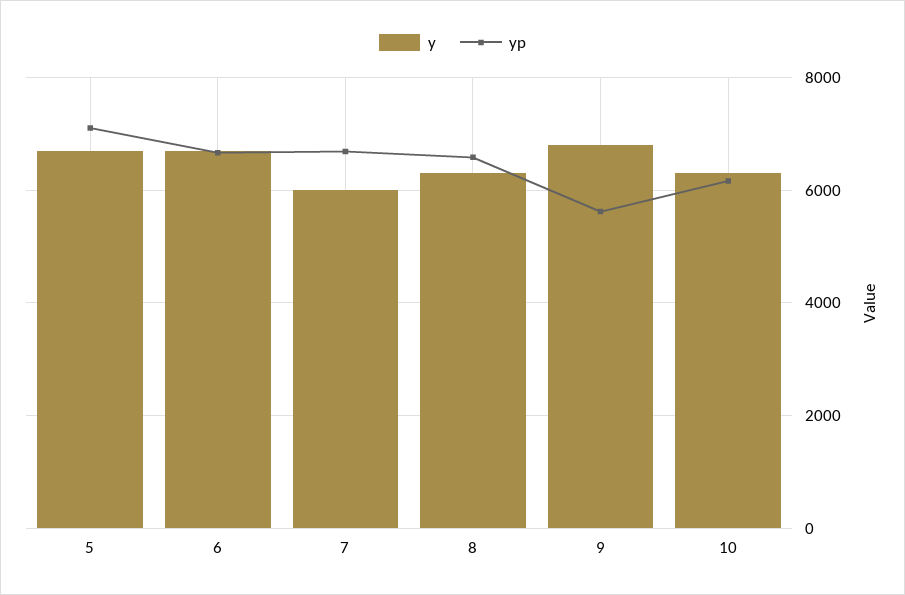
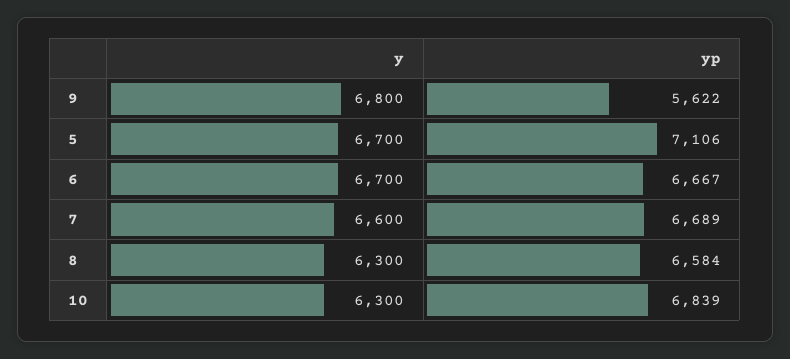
y, 7: 6000 -> 6600
yp, 10: 6200 -> 6839

